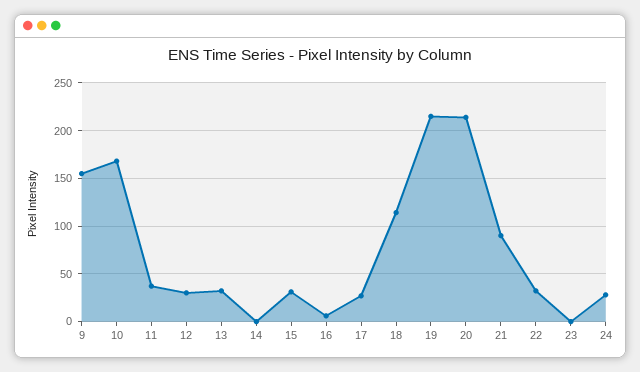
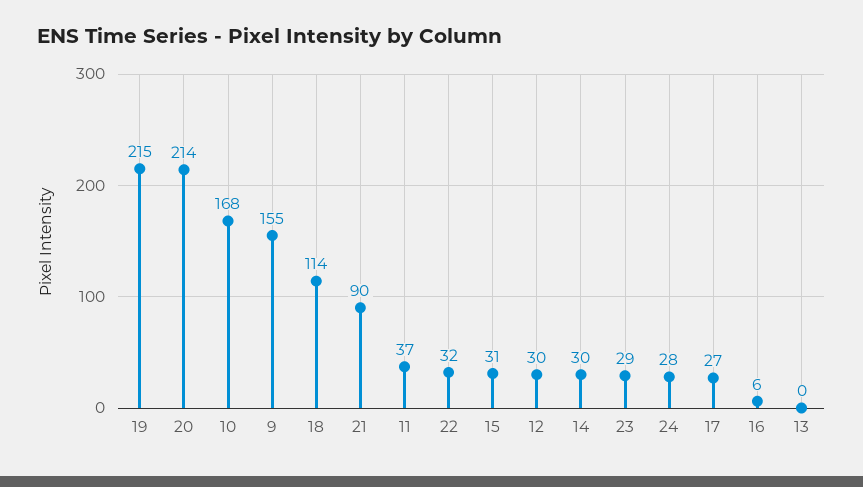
13: 30 -> 0
14: 0 -> 30
23: 0 -> 29

